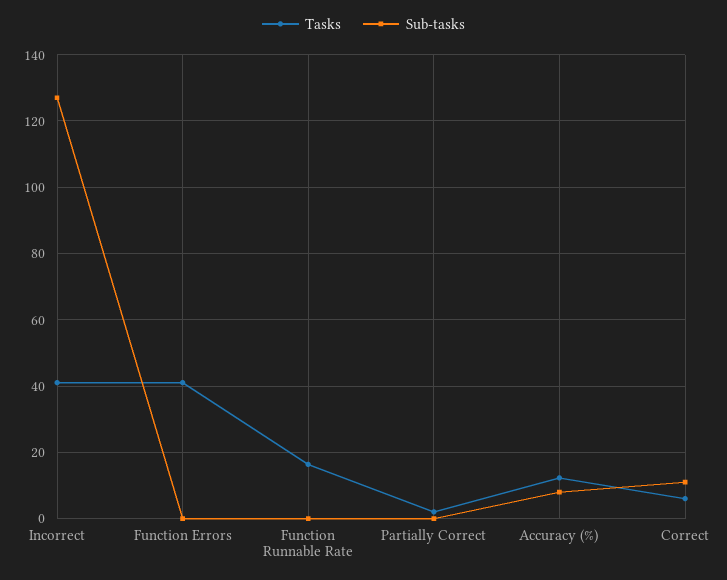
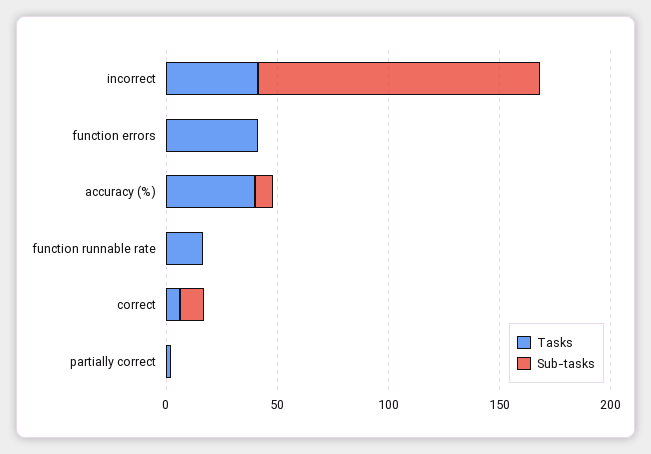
Tasks, Accuracy (%): 12 -> 40

